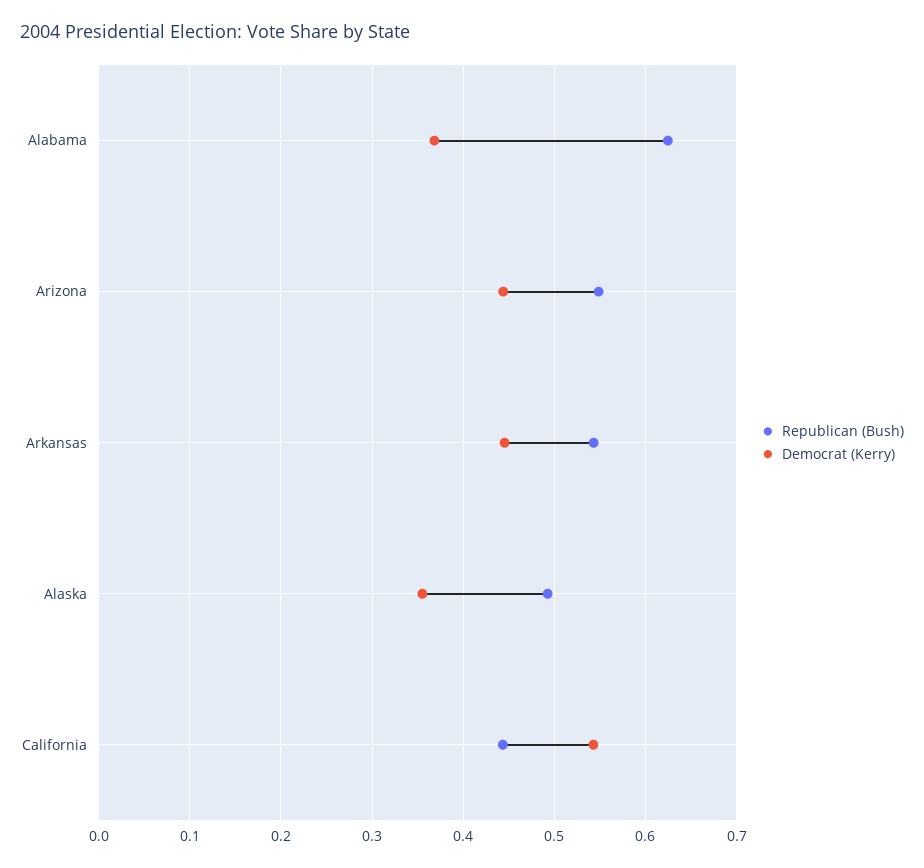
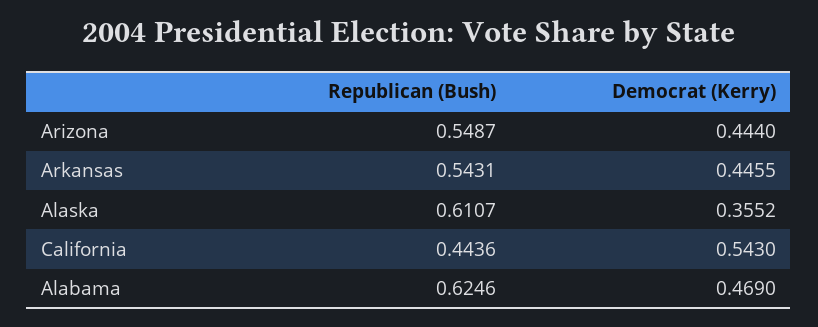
Democrat (Kerry), Alabama: 0.37 -> 0.469
Republican (Bush), Alaska: 0.49 -> 0.6107

